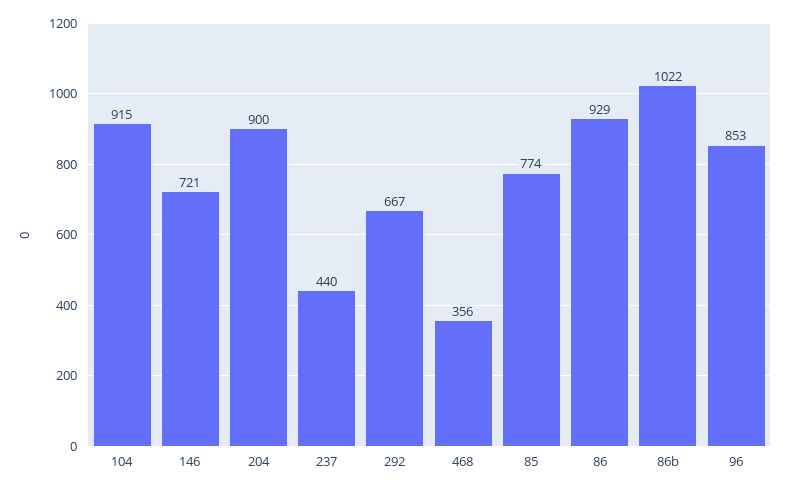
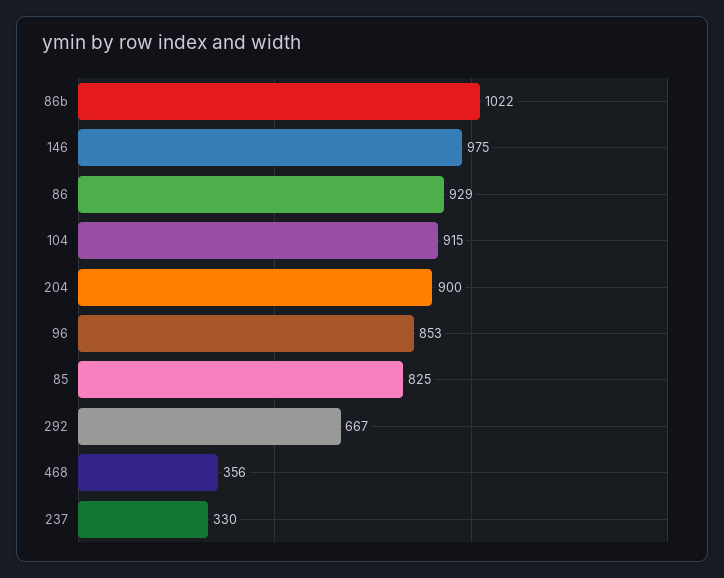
146: 721 -> 975
237: 440 -> 330
85: 774 -> 825

